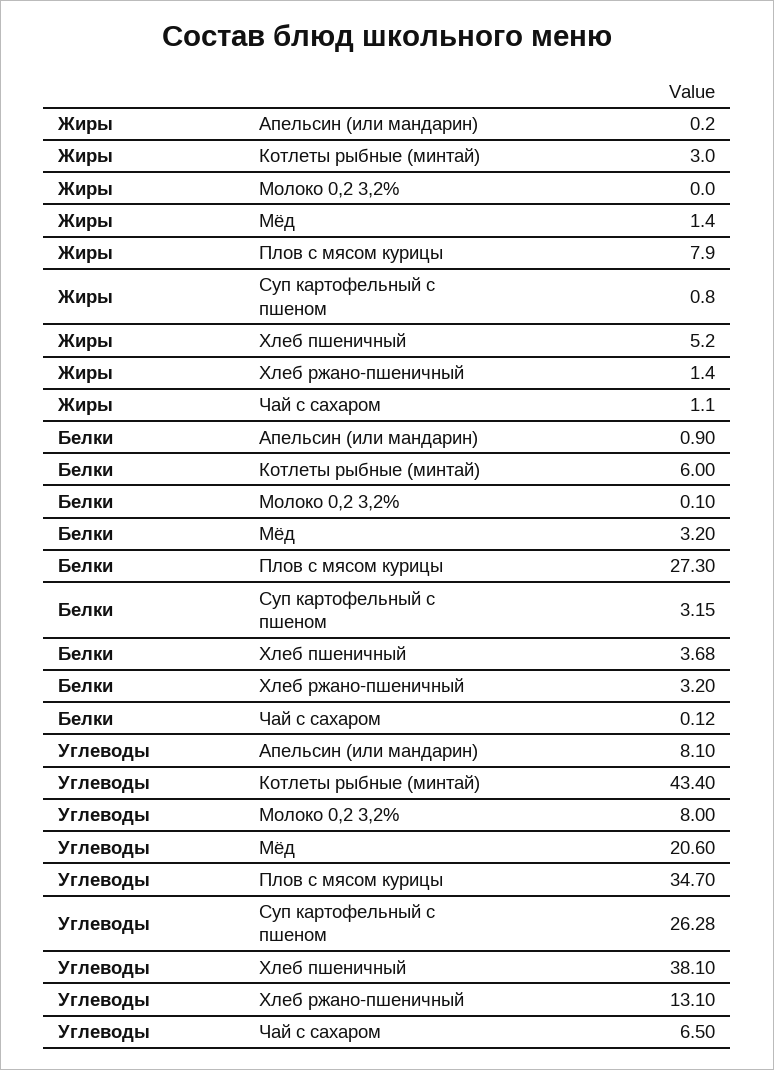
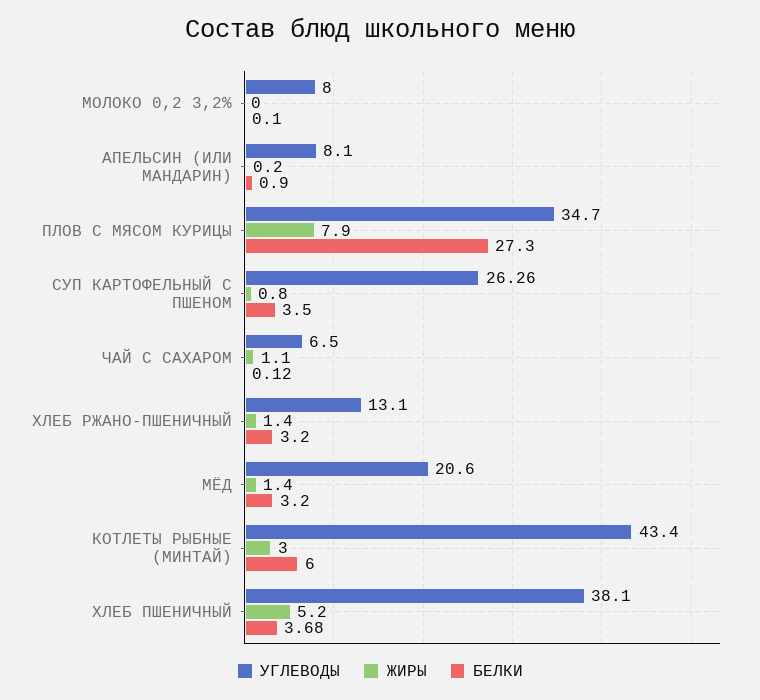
Белки, Суп картофельный с пшеном: 3.15 -> 3.5
Углеводы, Суп картофельный с пшеном: 26.28 -> 26.26

